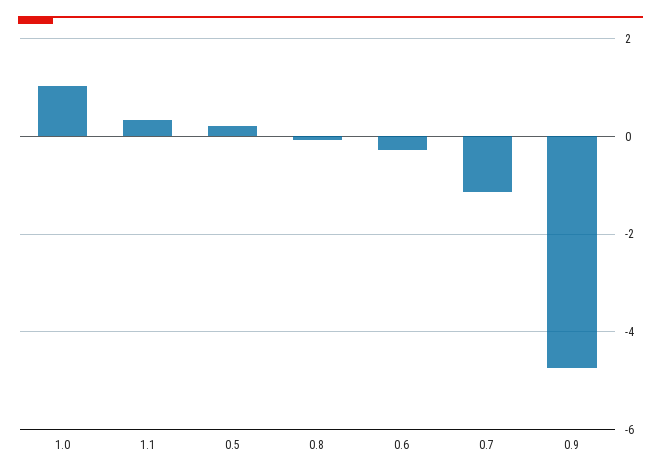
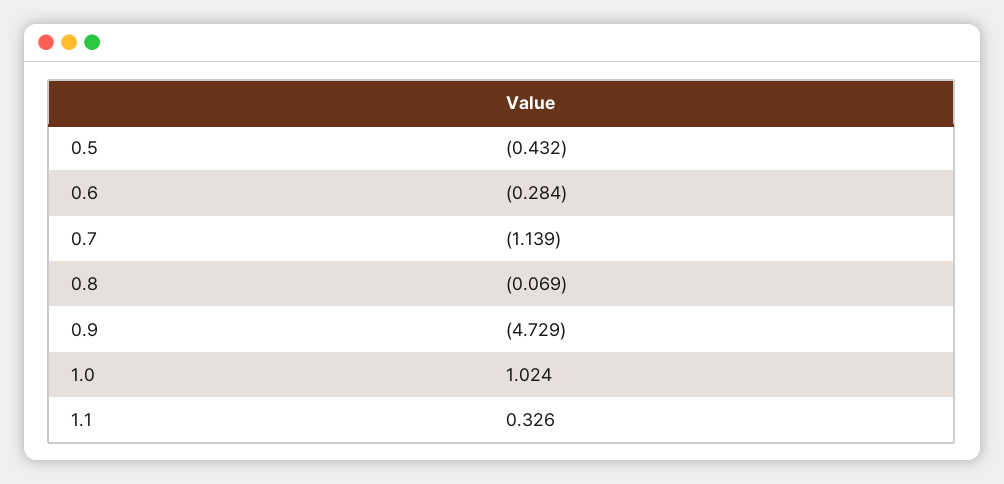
0.5: 0.2 -> -0.432

